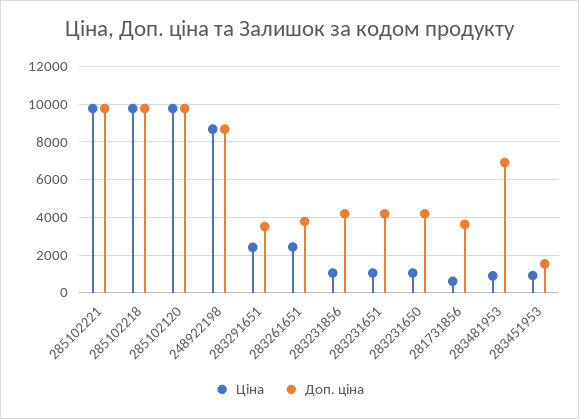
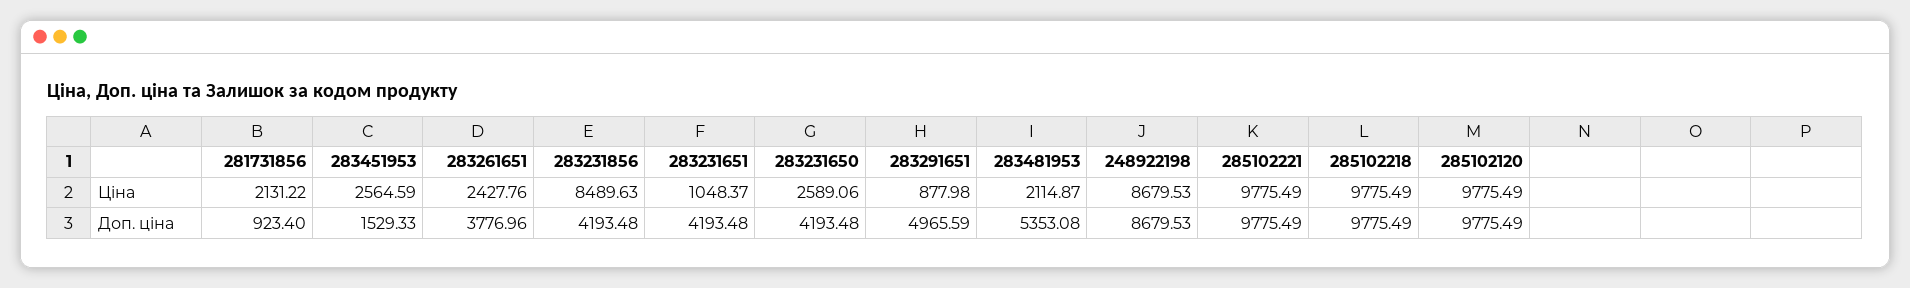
Ціна, 283291651: 2500 -> 877.98
Доп. ціна, 283291651: 3500 -> 4965.59
Ціна, 283231856: 1000 -> 8489.63
Ціна, 283231650: 1000 -> 2589.06
Ціна, 281731856: 500 -> 2131.22
Доп. ціна, 281731856: 3500 -> 923.4
Ціна, 283481953: 1000 -> 2114.87
Доп. ціна, 283481953: 7000 -> 5353.08
Ціна, 283451953: 1000 -> 2564.59

